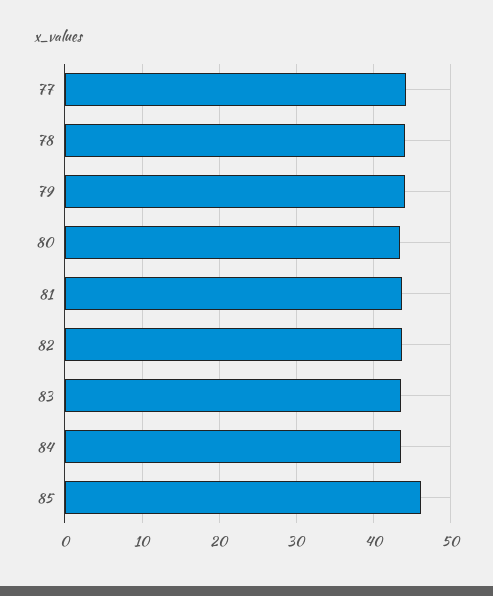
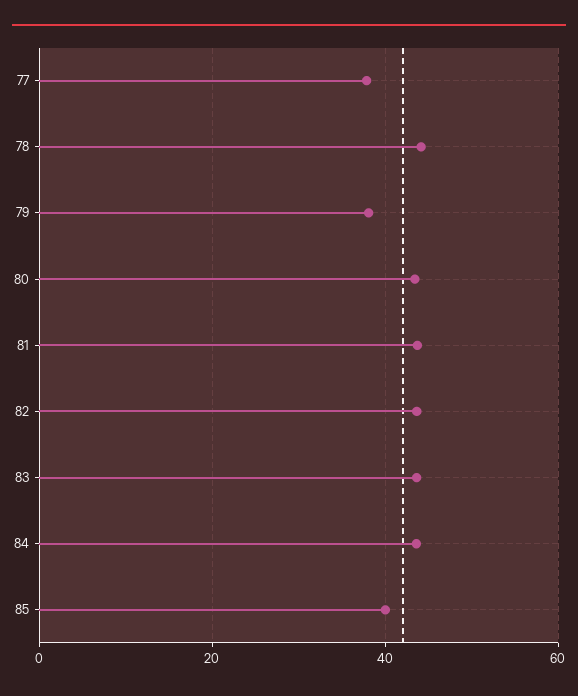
77: 44 -> 38
79: 44 -> 38
85: 46 -> 40

